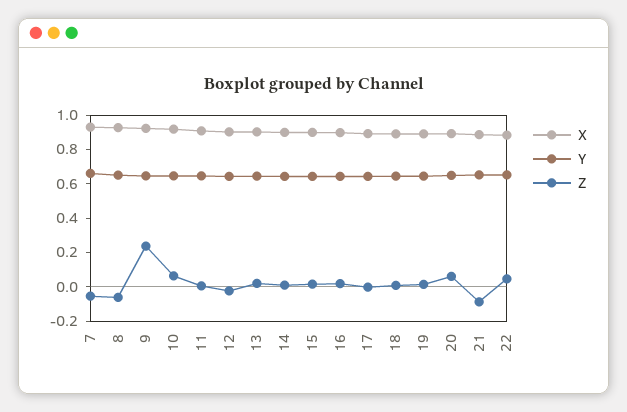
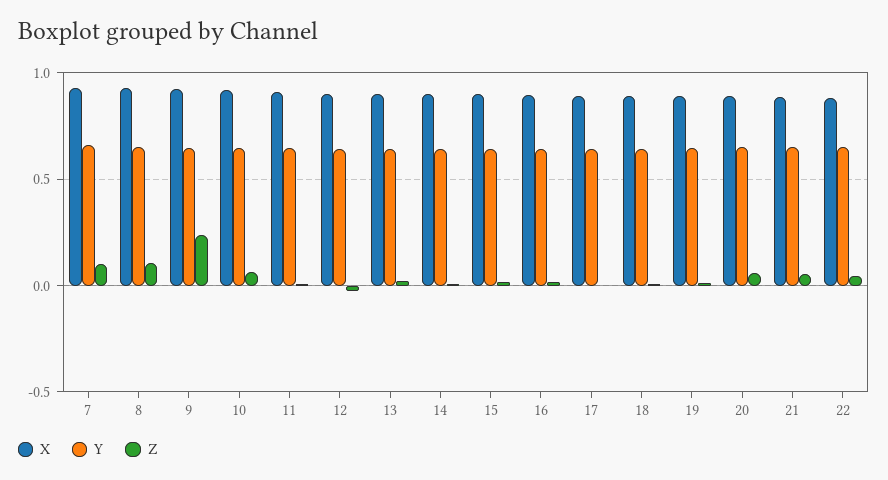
Z, 7: -0.05 -> 0.1
Z, 8: -0.05 -> 0.1
Z, 21: -0.1 -> 0.05

